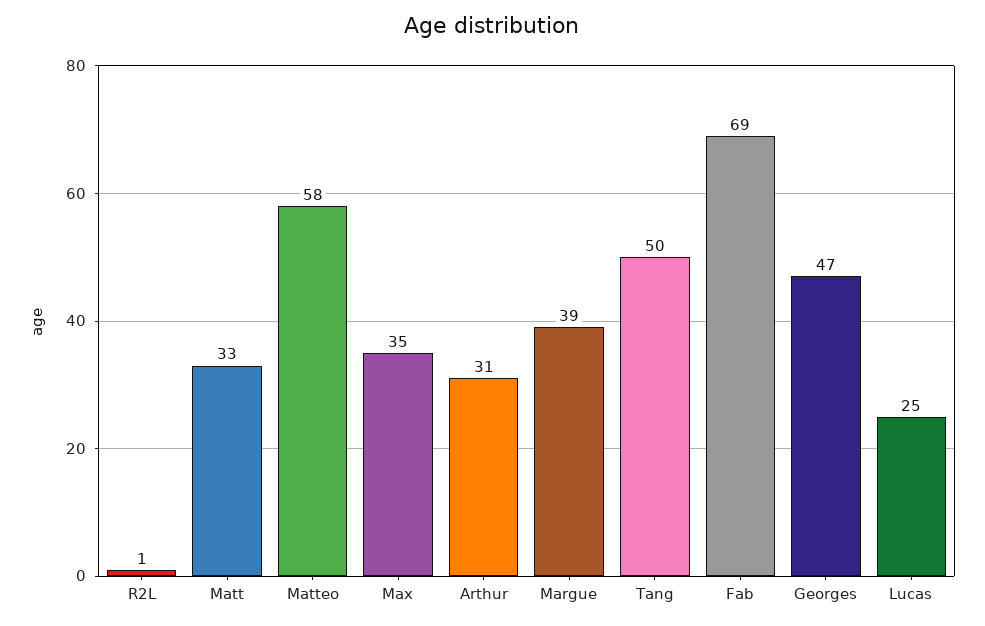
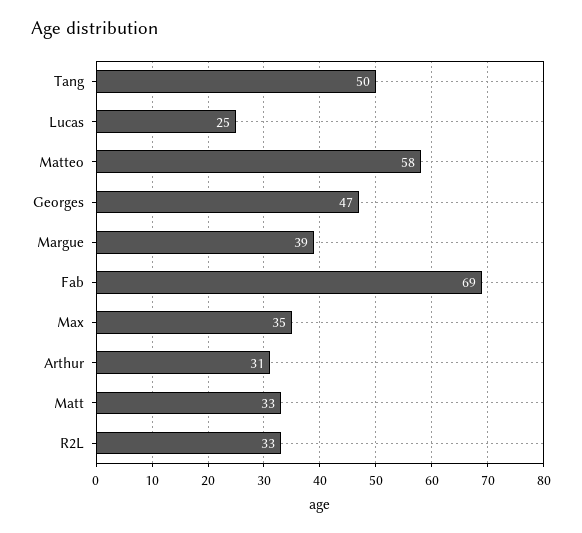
R2L: 1 -> 33

